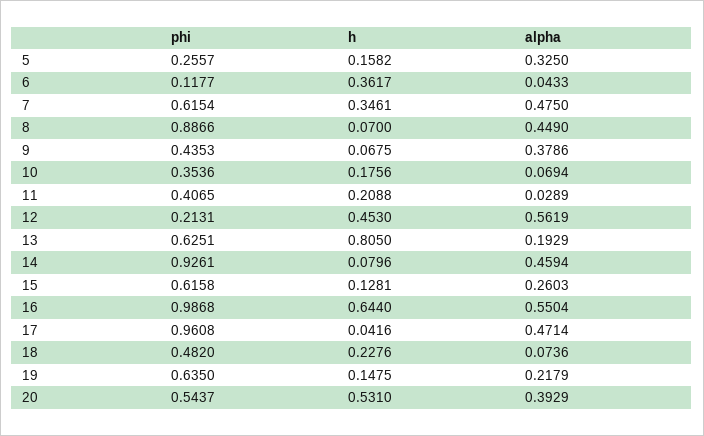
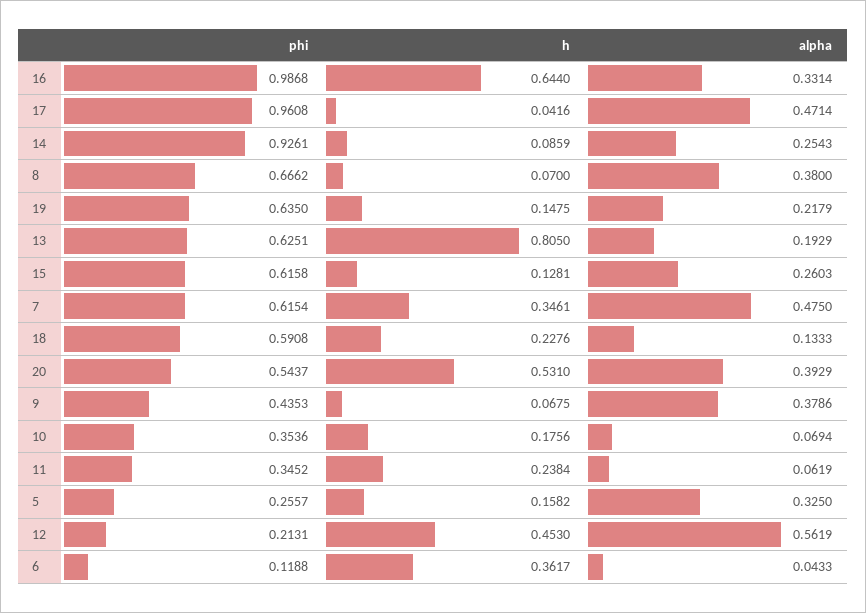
phi, 6: 0.1177 -> 0.1188
phi, 8: 0.8866 -> 0.6662
alpha, 8: 0.449 -> 0.38
phi, 11: 0.4065 -> 0.3452
h, 11: 0.2088 -> 0.2384
alpha, 11: 0.0289 -> 0.0619
h, 14: 0.0796 -> 0.0859
alpha, 14: 0.4594 -> 0.2543
alpha, 16: 0.5504 -> 0.3314
phi, 18: 0.482 -> 0.5908
alpha, 18: 0.0736 -> 0.1333

